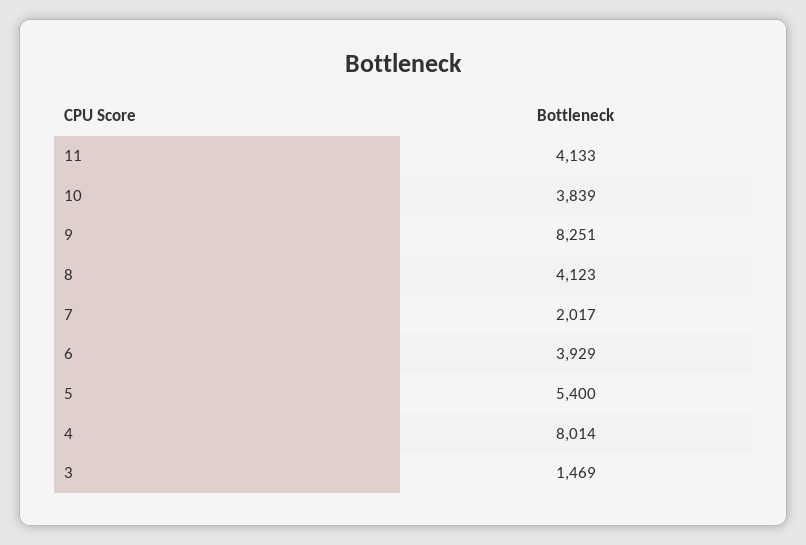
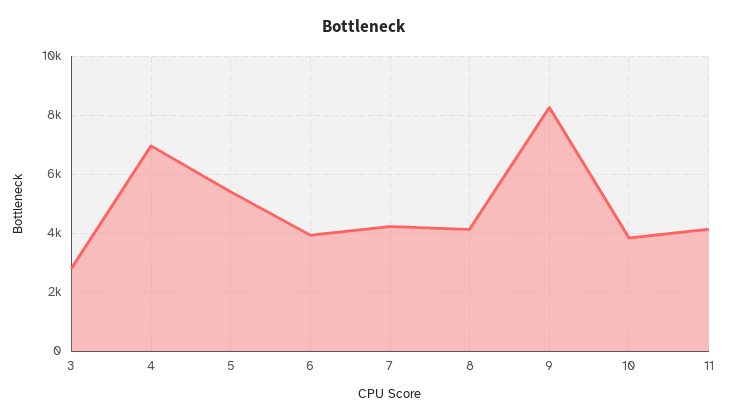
7: 2017 -> 4250
4: 8014 -> 7000
3: 1469 -> 2750

